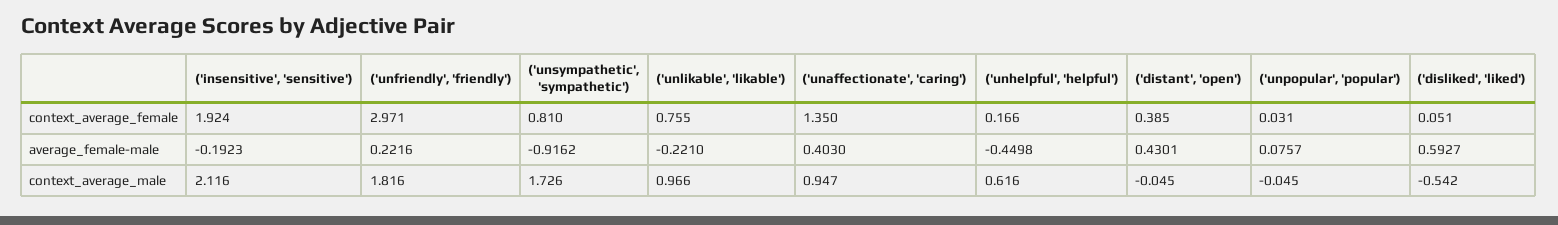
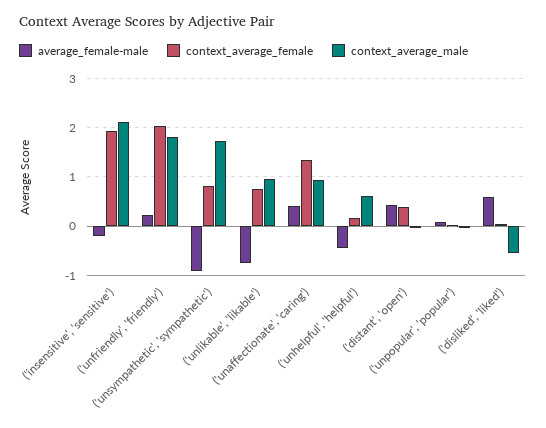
context_average_female, ('unfriendly', 'friendly'): 2.971 -> 2
average_female-male, ('unlikable', 'likable'): -0.221 -> -0.8

